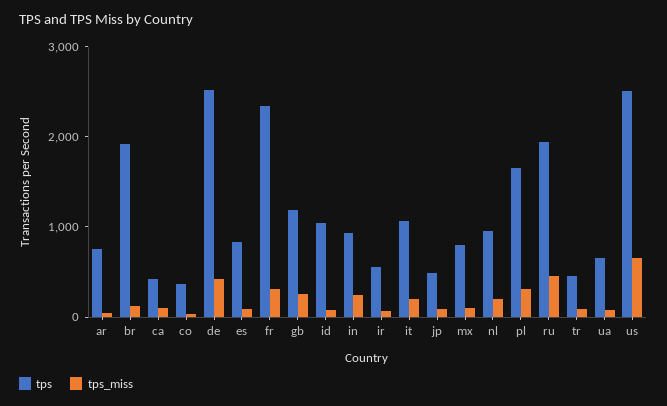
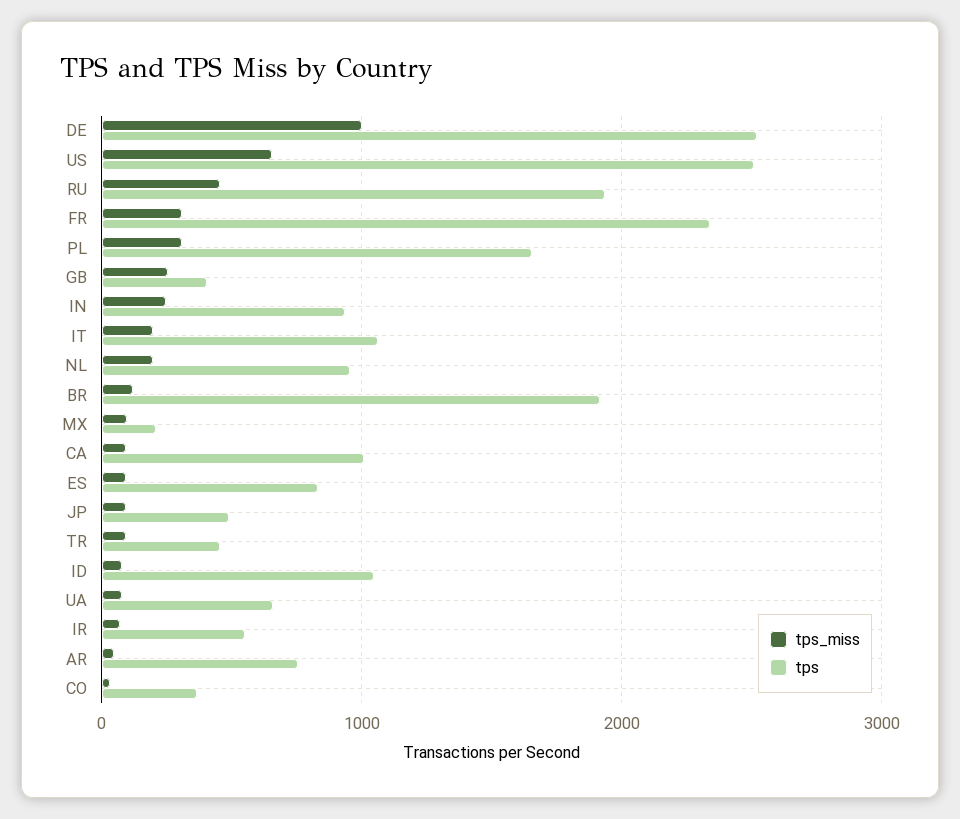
tps, ca: 400 -> 1000
tps_miss, de: 400 -> 1000
tps, gb: 1200 -> 400
tps, mx: 800 -> 200

